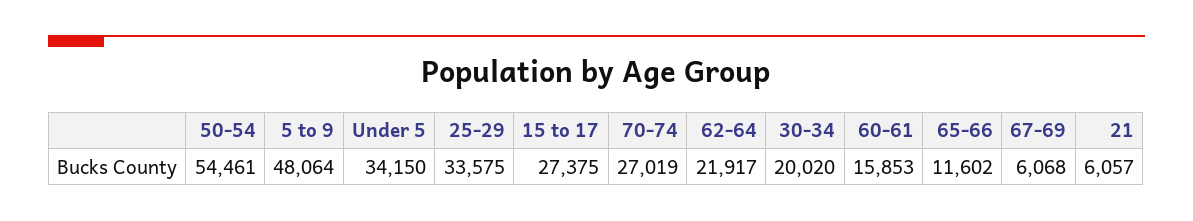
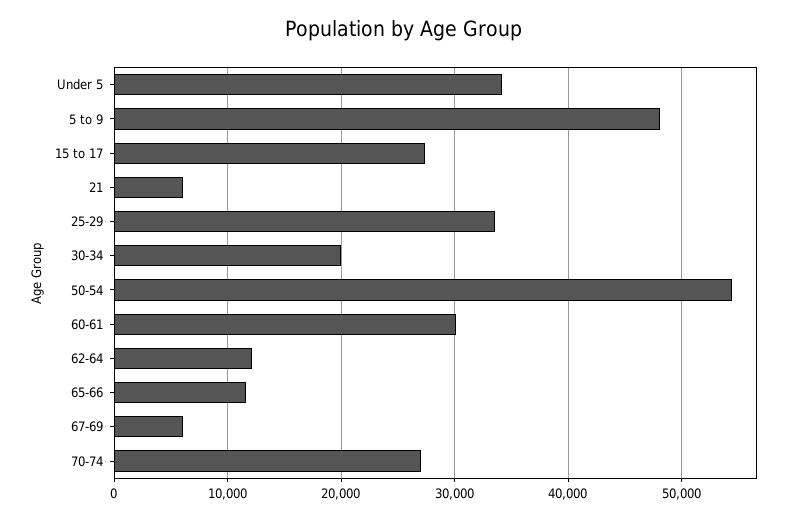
62-64: 21917 -> 12000
60-61: 15853 -> 30000

